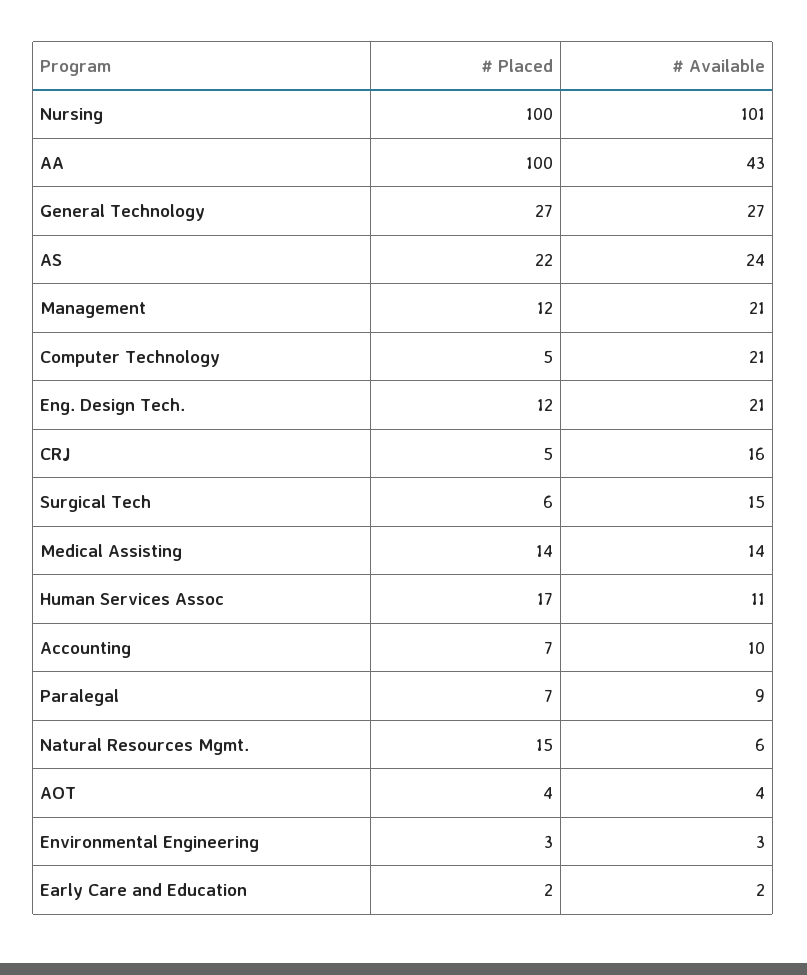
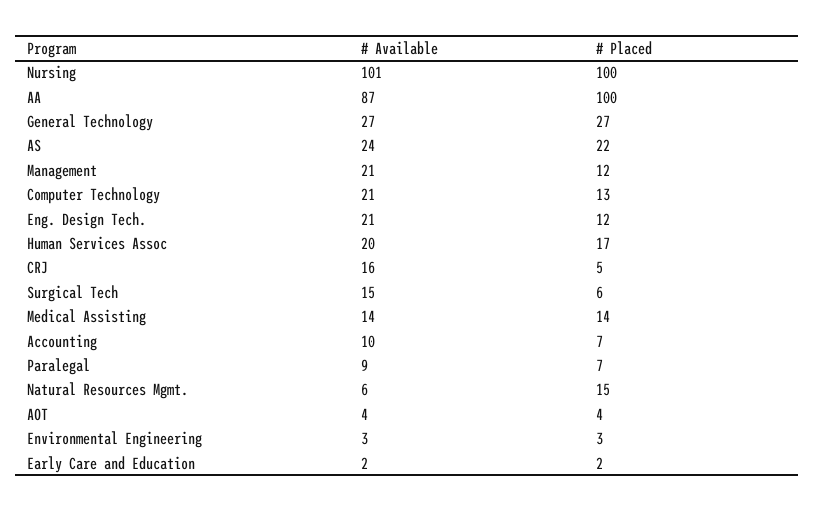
# Available, AA: 43 -> 87
# Placed, Computer Technology: 5 -> 13
# Available, Human Services Assoc: 11 -> 20

